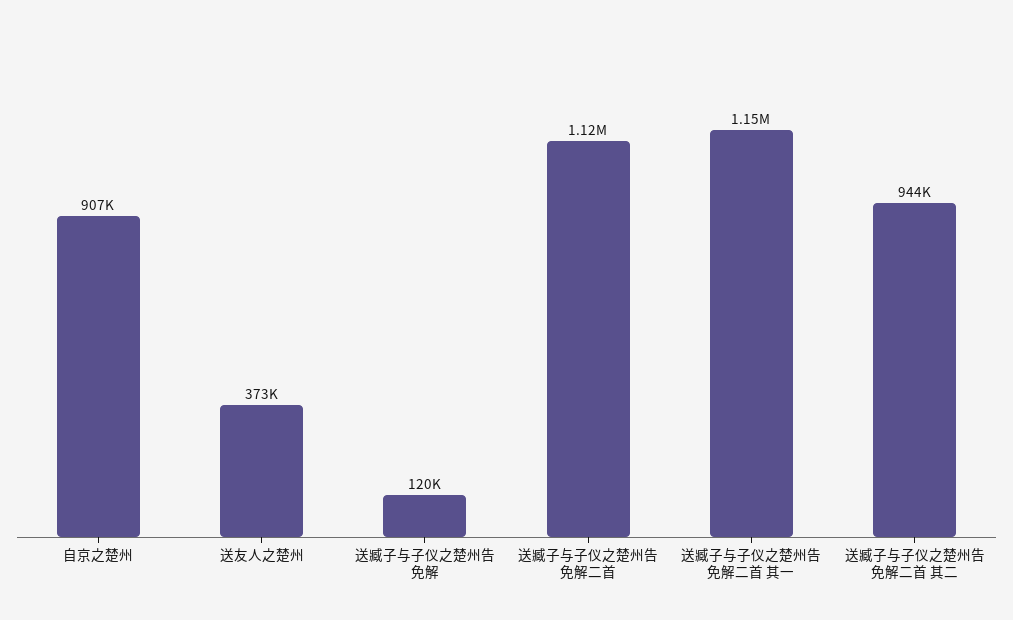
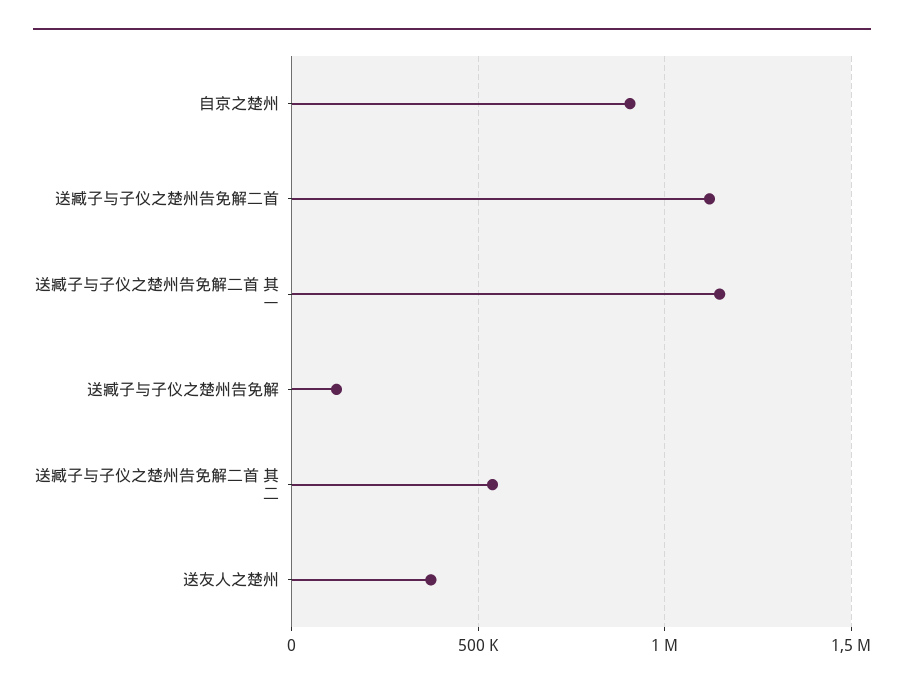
送臧子与子仪之楚州告免解二首 其二: 944000 -> 550000

